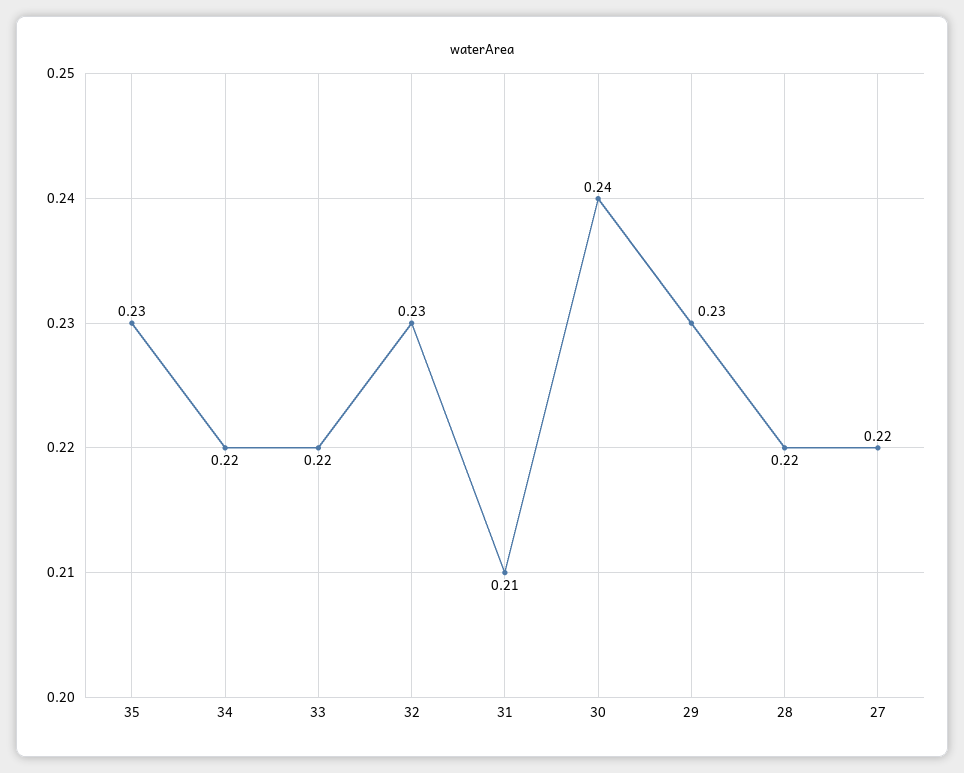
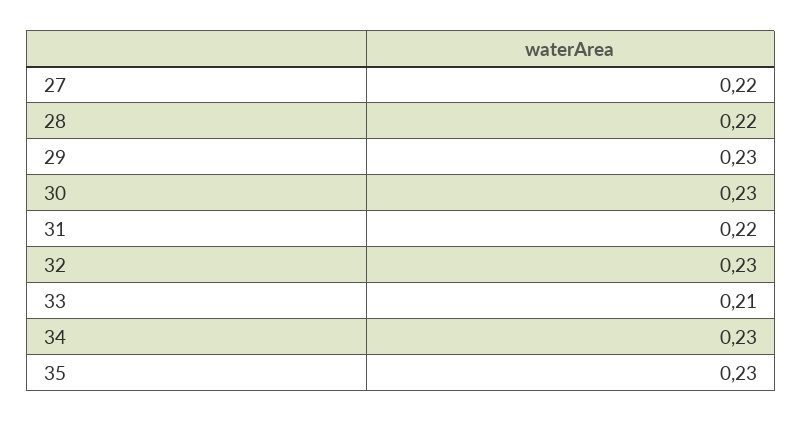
34: 0.22 -> 0.23
33: 0.22 -> 0.21
31: 0.21 -> 0.22
30: 0.24 -> 0.23

